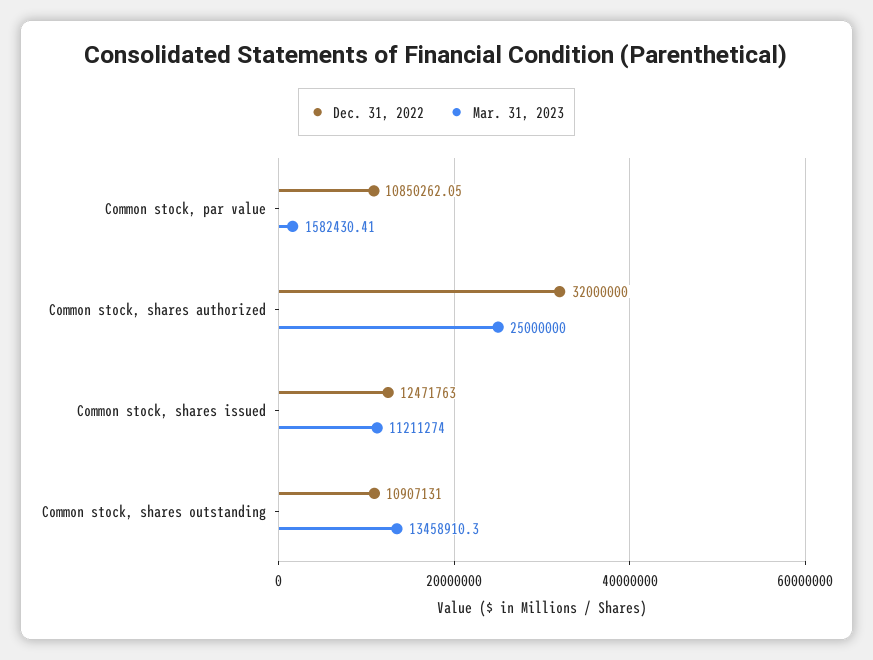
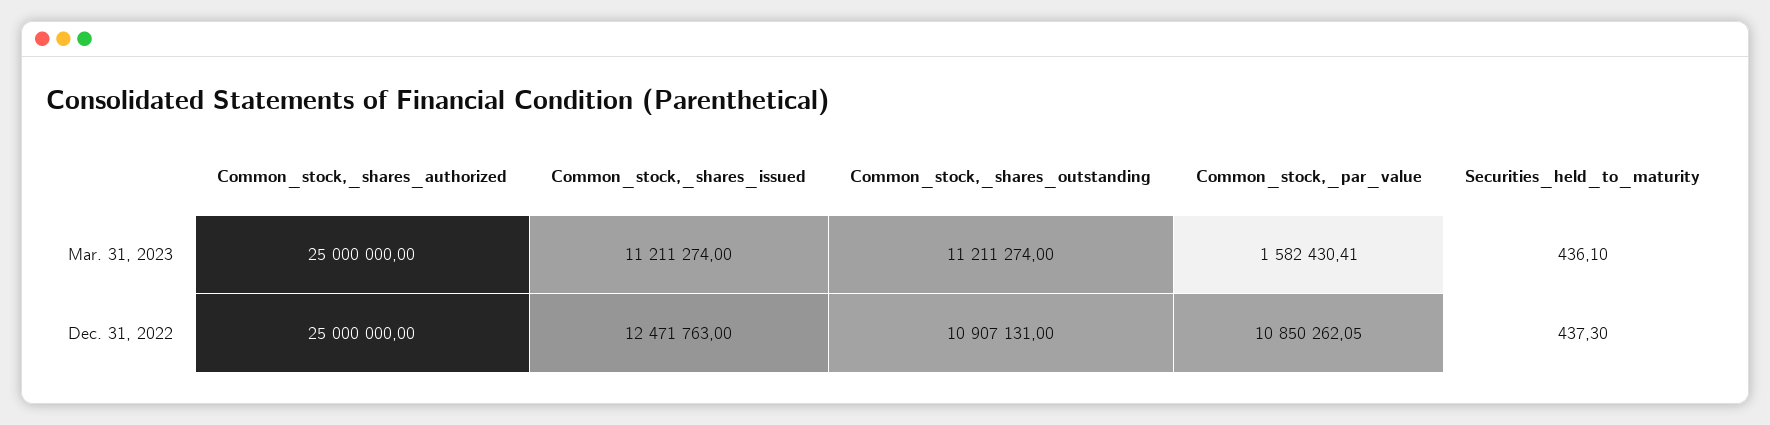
Dec. 31, 2022, Common stock, shares authorized: 32000000 -> 25000000
Mar. 31, 2023, Common stock, shares outstanding: 13458910.3 -> 11211274
Mar. 31, 2023, Securities_held_to_maturity: none -> 436.1
Dec. 31, 2022, Securities_held_to_maturity: none -> 437.3

